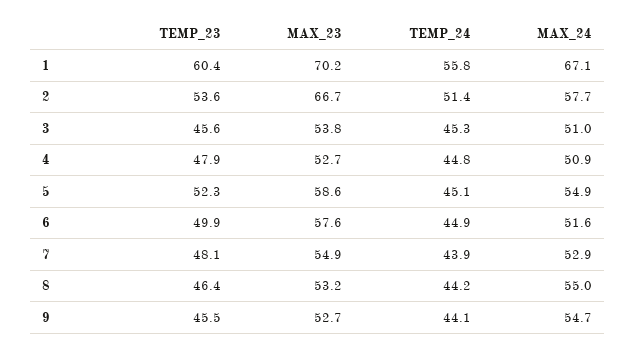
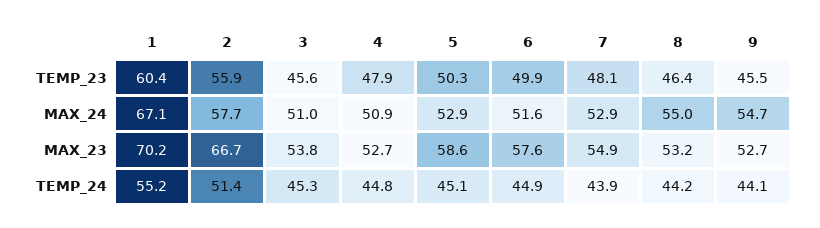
TEMP_24, 1: 55.8 -> 55.2
TEMP_23, 2: 53.6 -> 55.9
TEMP_23, 5: 52.3 -> 50.3
MAX_24, 5: 54.9 -> 52.9

